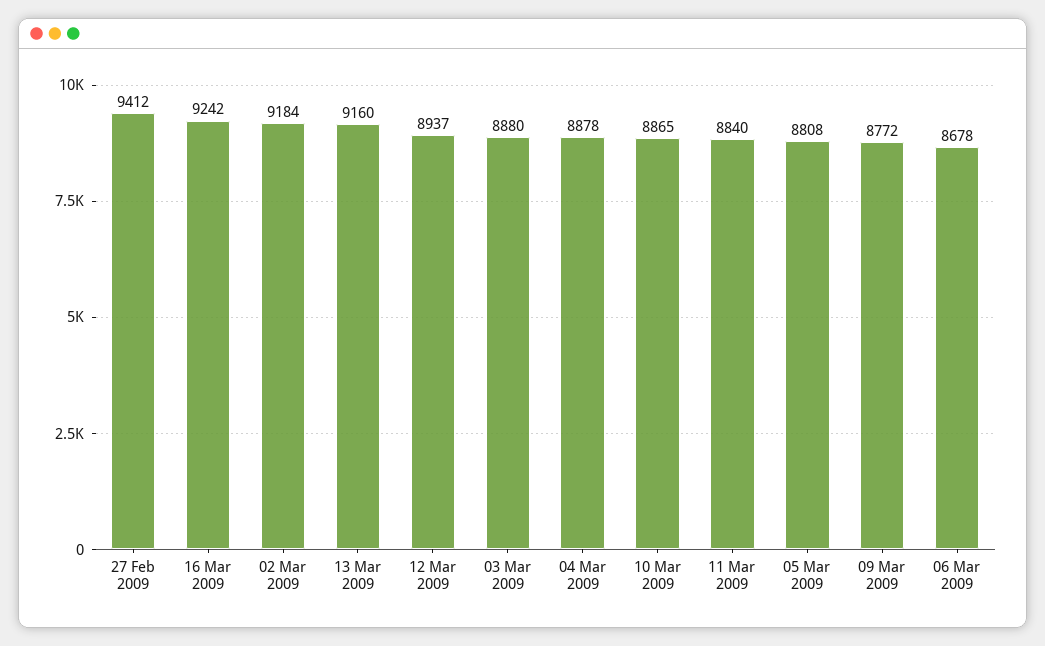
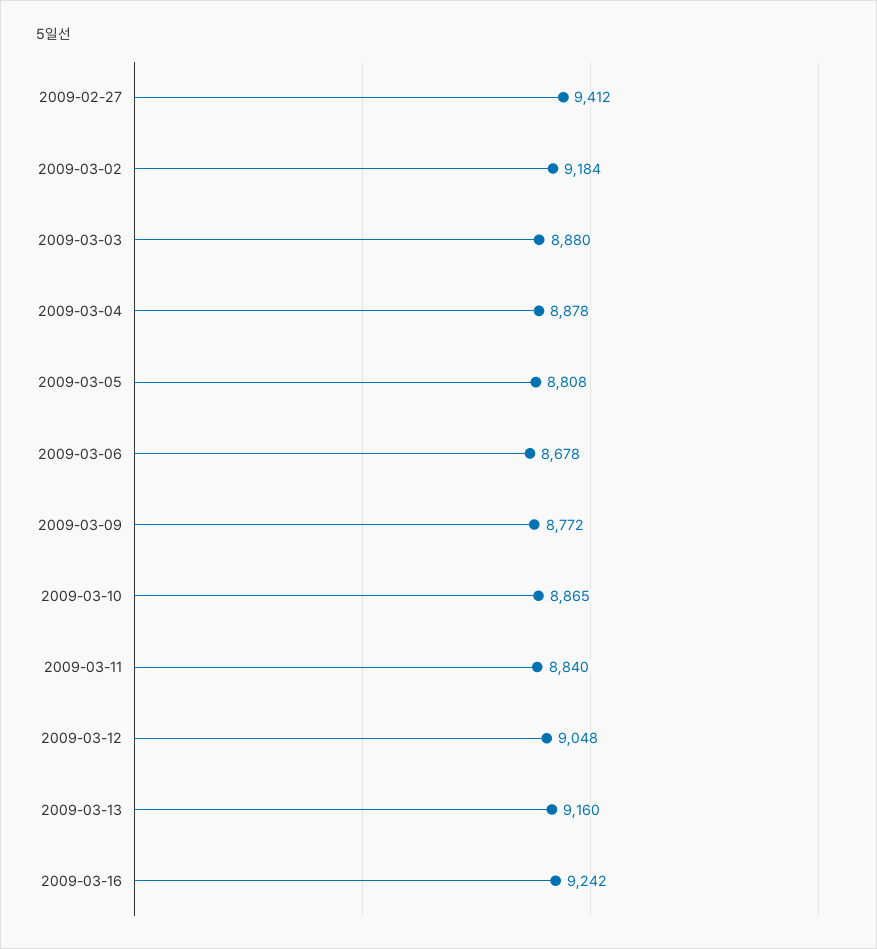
12 Mar 2009: 8937 -> 9048

